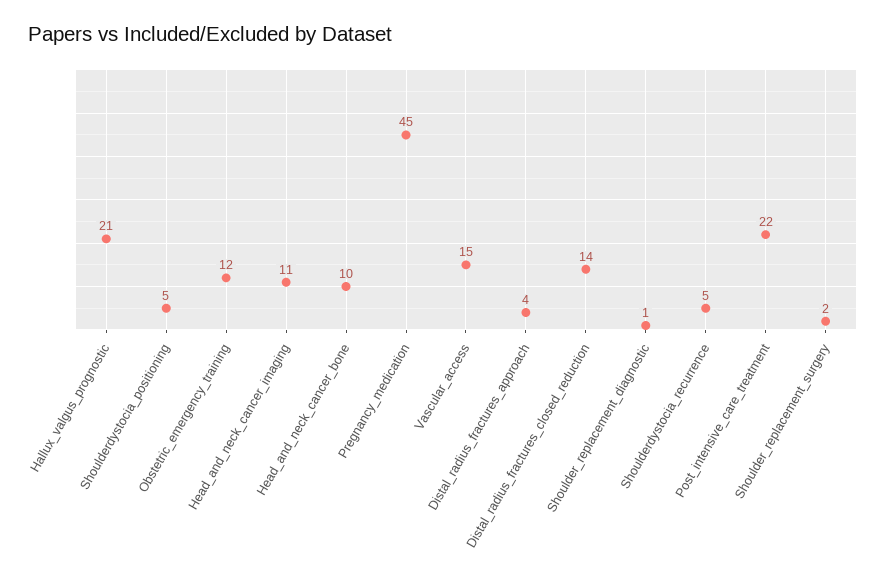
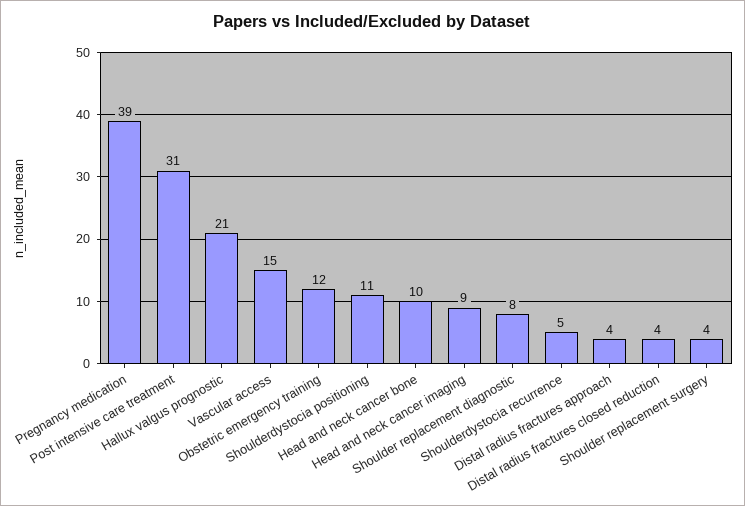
Shoulderdystocia_positioning: 5 -> 11
Head_and_neck_cancer_imaging: 11 -> 9
Pregnancy_medication: 45 -> 39
Distal_radius_fractures_closed_reduction: 14 -> 4
Shoulder_replacement_diagnostic: 1 -> 8
Post_intensive_care_treatment: 22 -> 31
Shoulder_replacement_surgery: 2 -> 4

